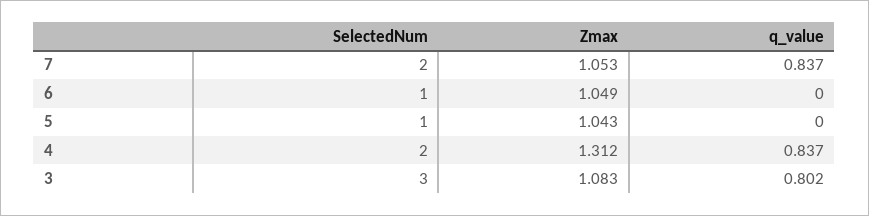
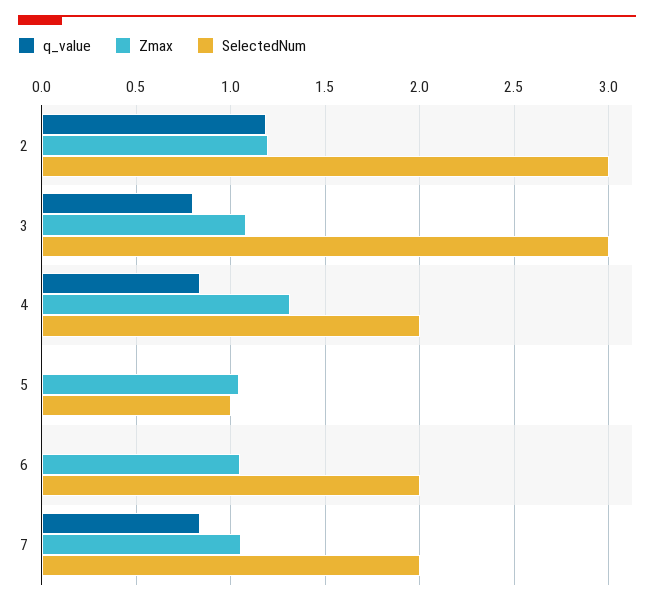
SelectedNum, 6: 1 -> 2
q_value, 2: none -> 1.2
Zmax, 2: none -> 1.2
SelectedNum, 2: none -> 3

